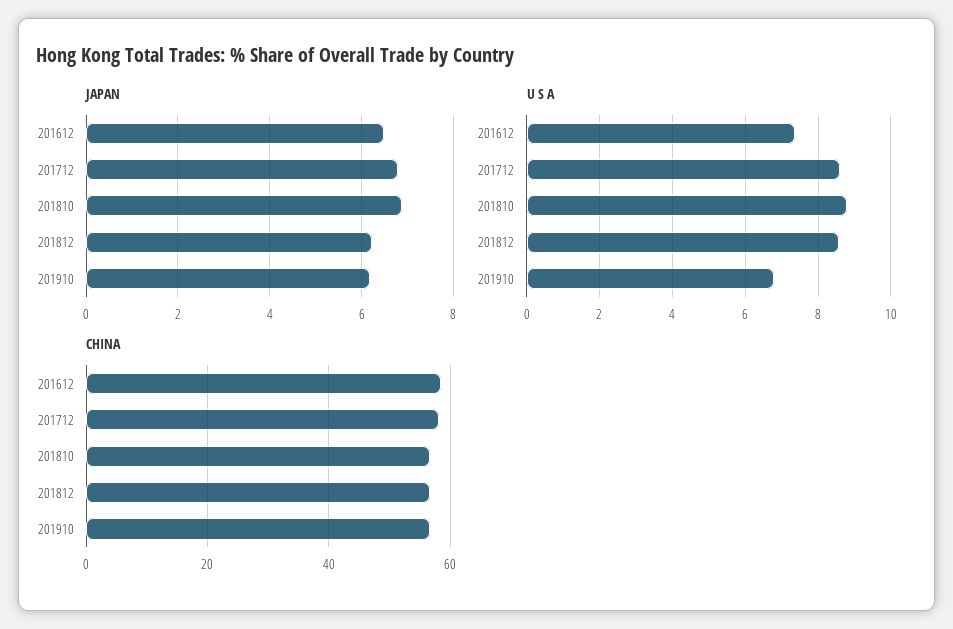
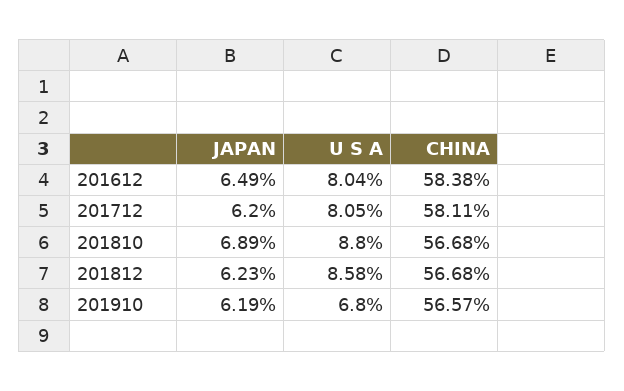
JAPAN, 201712: 6.8 -> 6.2
U S A, 201612: 7.4 -> 8.04
U S A, 201712: 8.6 -> 8.05

